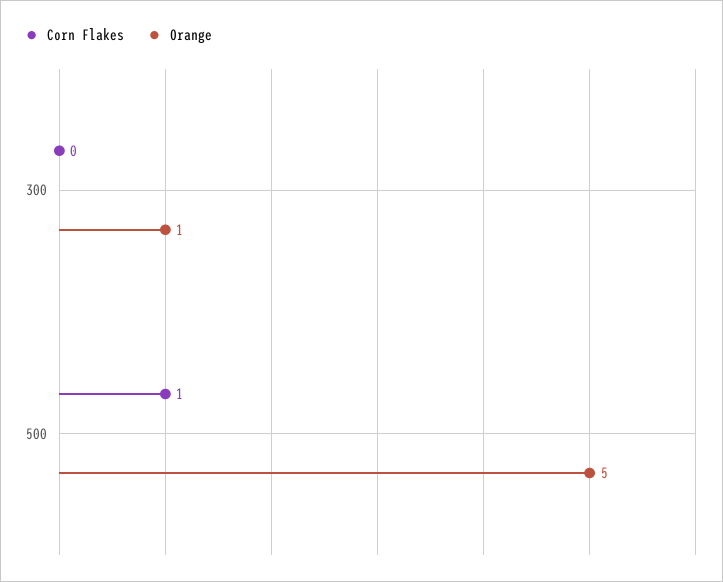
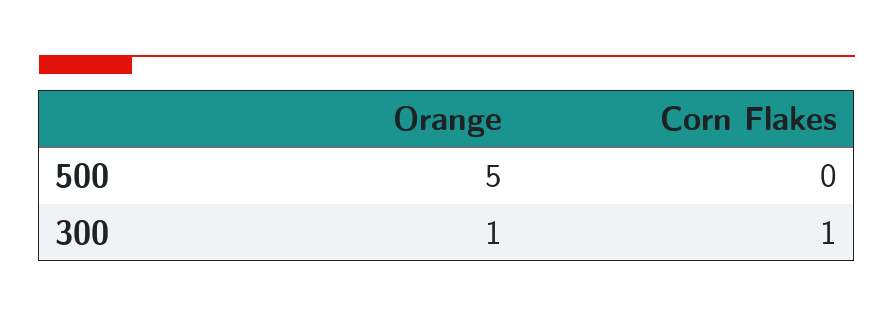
Corn Flakes, 300: 0 -> 1
Corn Flakes, 500: 1 -> 0

